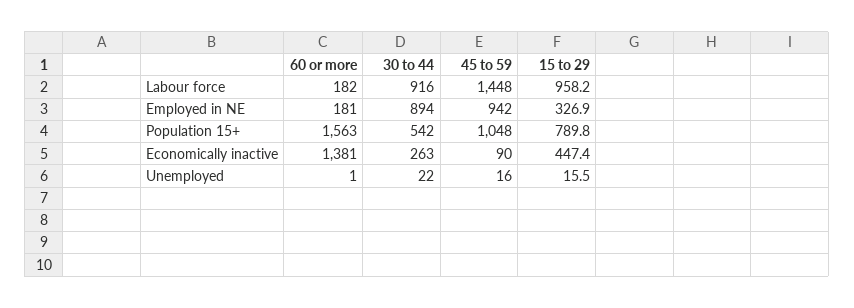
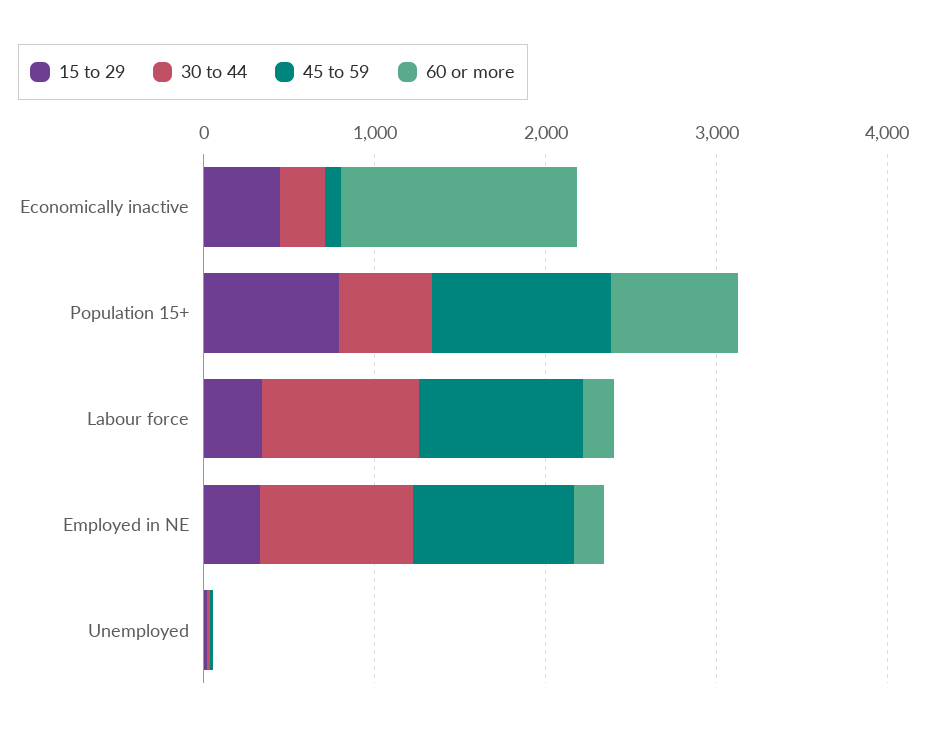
45 to 59, Labour force: 1448 -> 1000
15 to 29, Labour force: 958.2 -> 400
60 or more, Population 15+: 1563 -> 800

